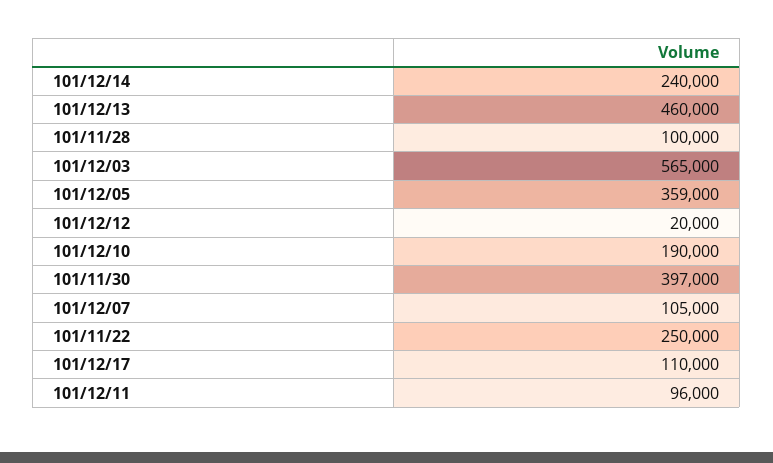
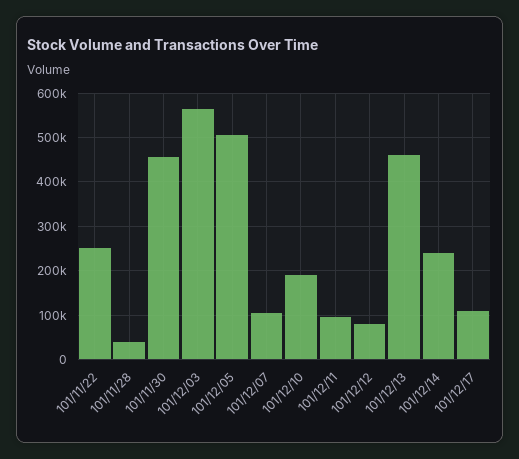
101/11/28: 100000 -> 40000
101/12/05: 359000 -> 500000
101/12/12: 20000 -> 80000
101/11/30: 397000 -> 460000

